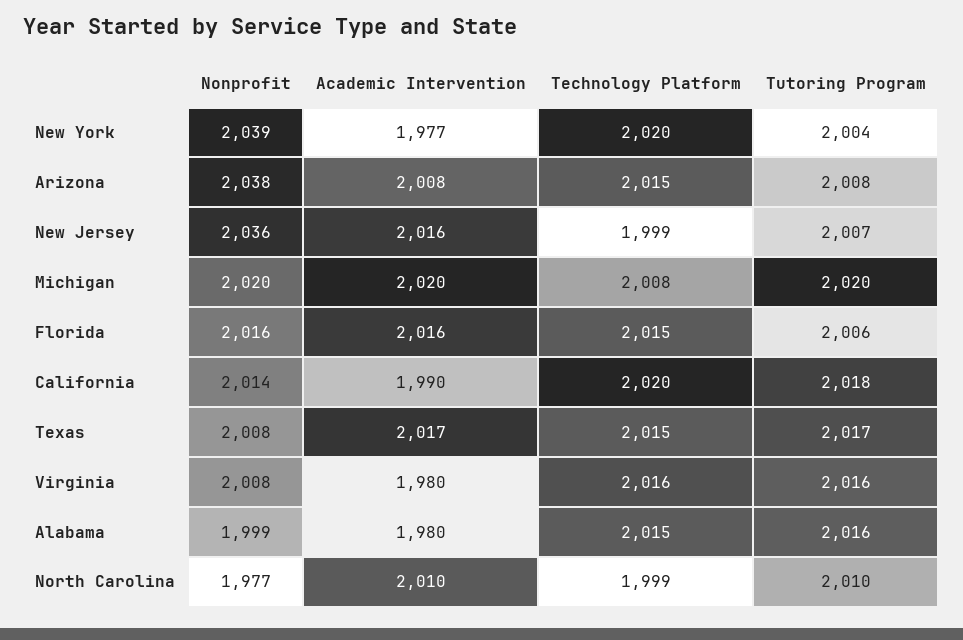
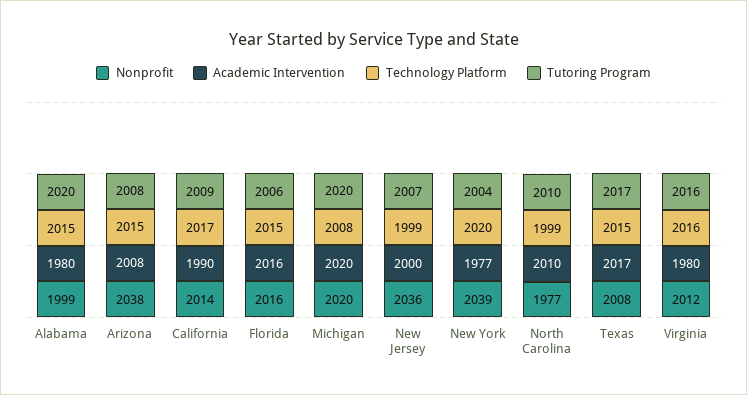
Academic Intervention, New Jersey: 2016 -> 2000
Technology Platform, California: 2020 -> 2017
Tutoring Program, California: 2018 -> 2009
Nonprofit, Virginia: 2008 -> 2012
Tutoring Program, Alabama: 2016 -> 2020

